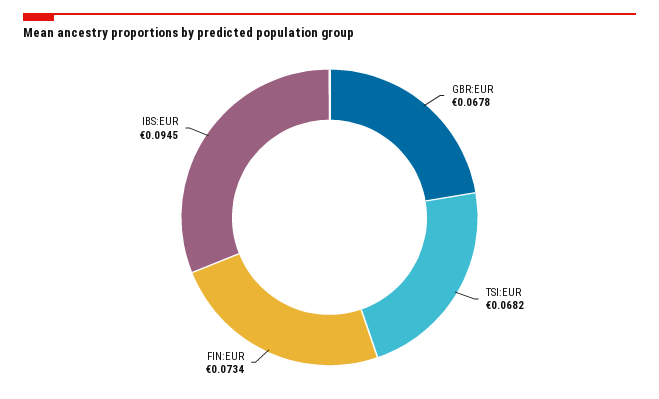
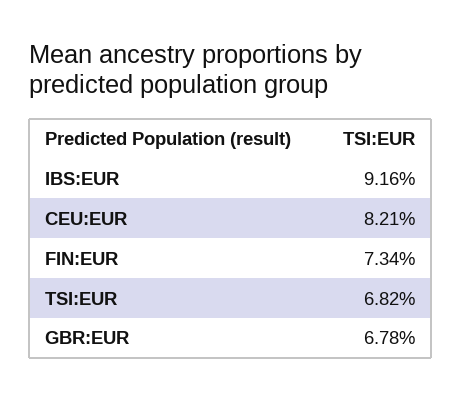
IBS:EUR: 0.0945 -> 0.0916
CEU:EUR: none -> 0.0821

